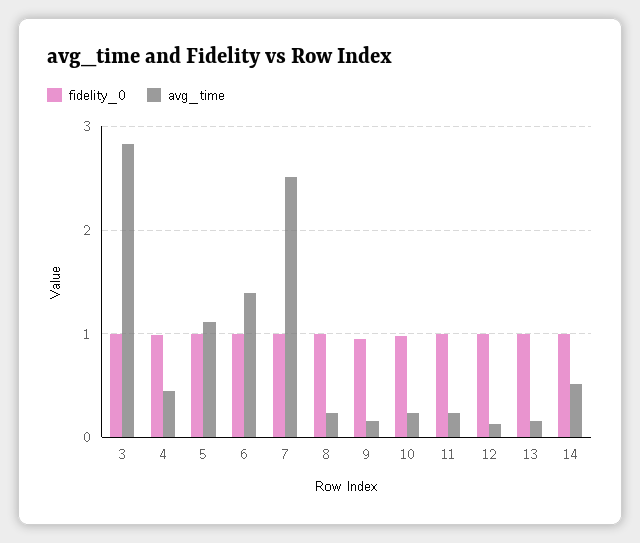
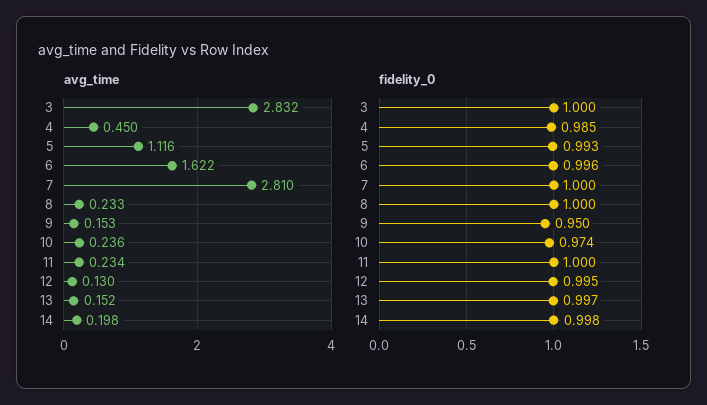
avg_time, 6: 1.4 -> 1.622
avg_time, 7: 2.5 -> 2.81
avg_time, 14: 0.5 -> 0.198

